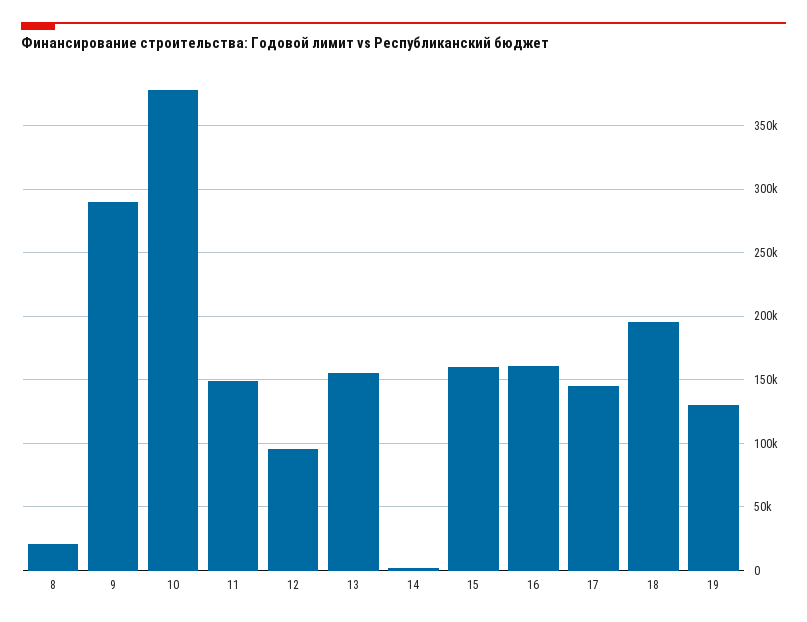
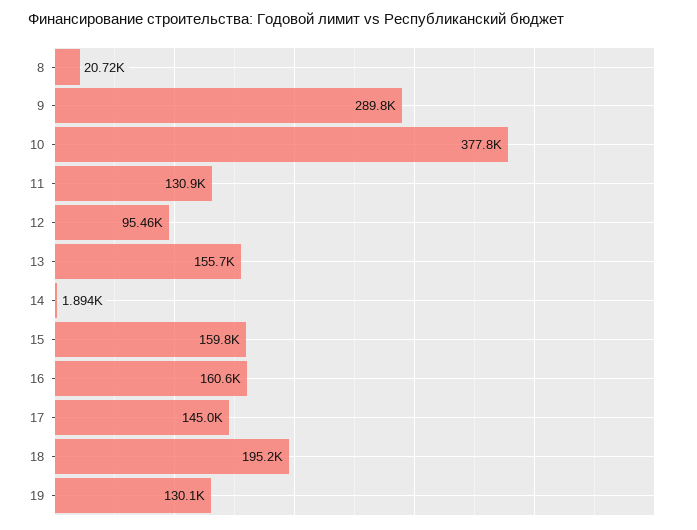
11: 150000 -> 130900

